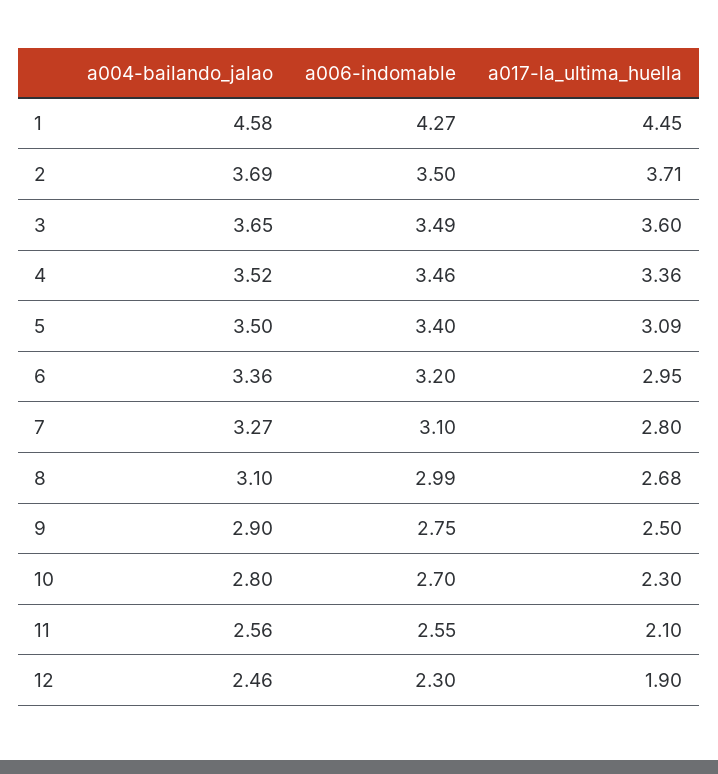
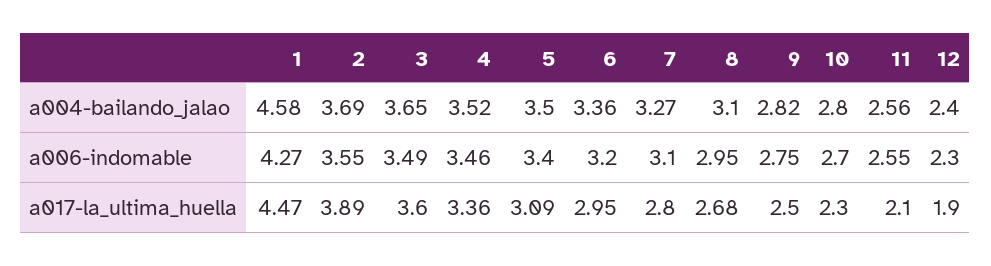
a017-la_ultima_huella, 1: 4.45 -> 4.47
a006-indomable, 2: 3.5 -> 3.55
a017-la_ultima_huella, 2: 3.71 -> 3.89
a006-indomable, 8: 2.99 -> 2.95
a004-bailando_jalao, 9: 2.9 -> 2.82
a004-bailando_jalao, 12: 2.46 -> 2.4

